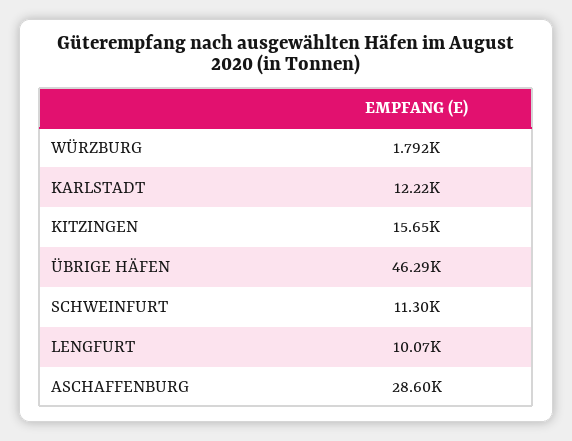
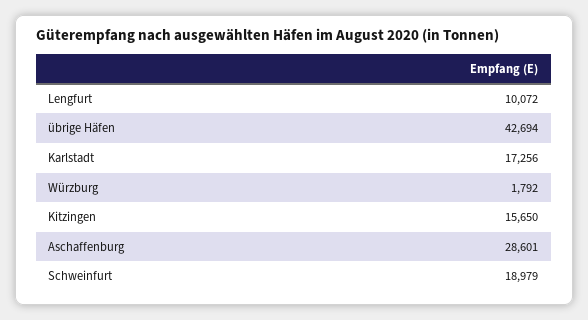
KARLSTADT: 12220 -> 17256
ÜBRIGE HÄFEN: 46290 -> 42694
SCHWEINFURT: 11300 -> 18979

